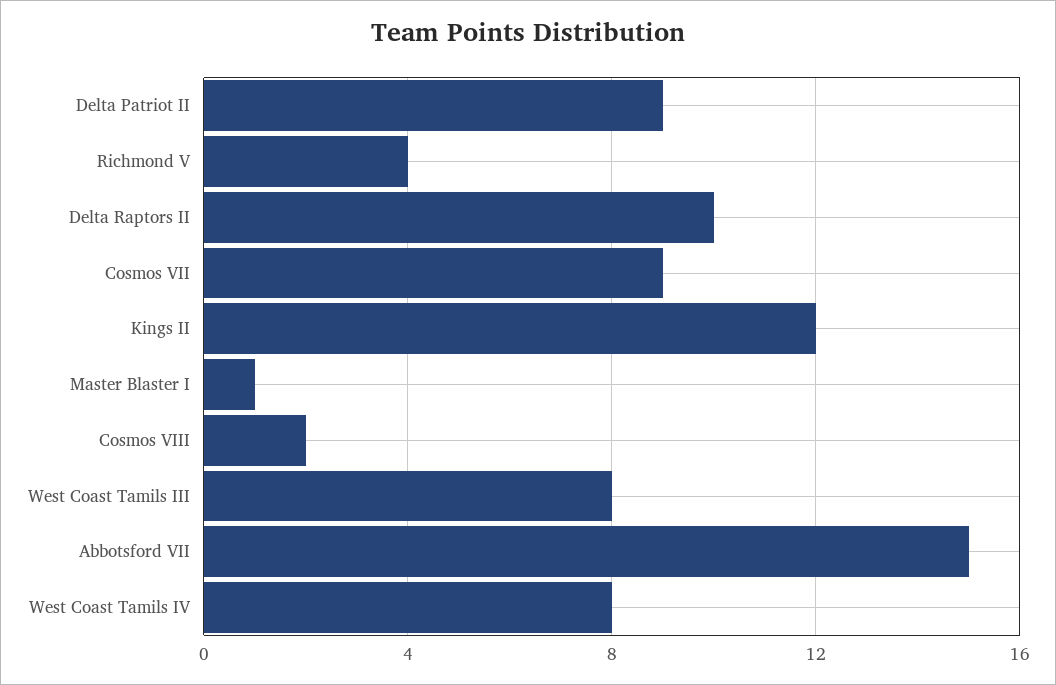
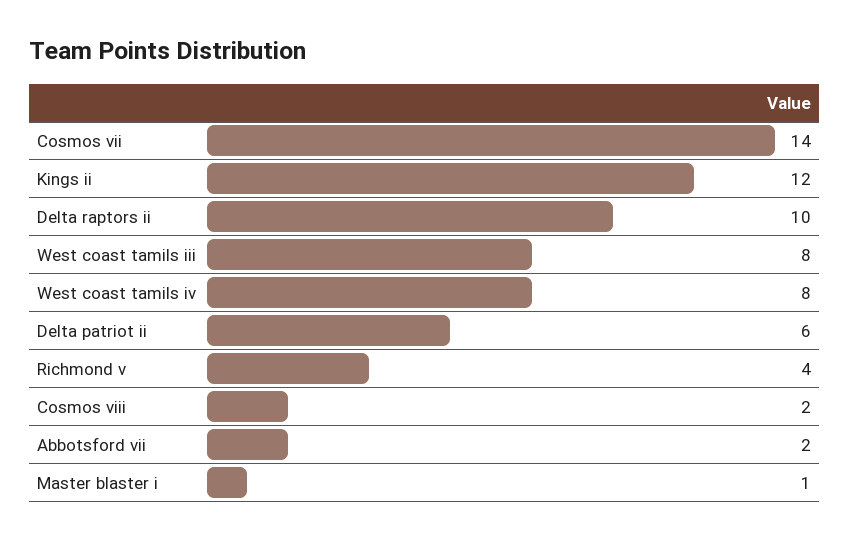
Delta Patriot II: 9 -> 6
Cosmos VII: 9 -> 14
Abbotsford VII: 15 -> 2

